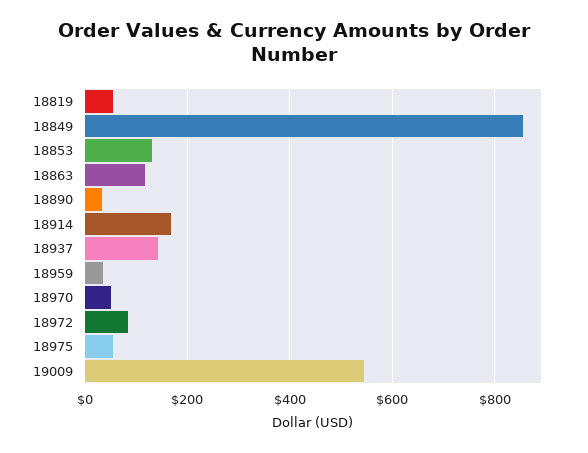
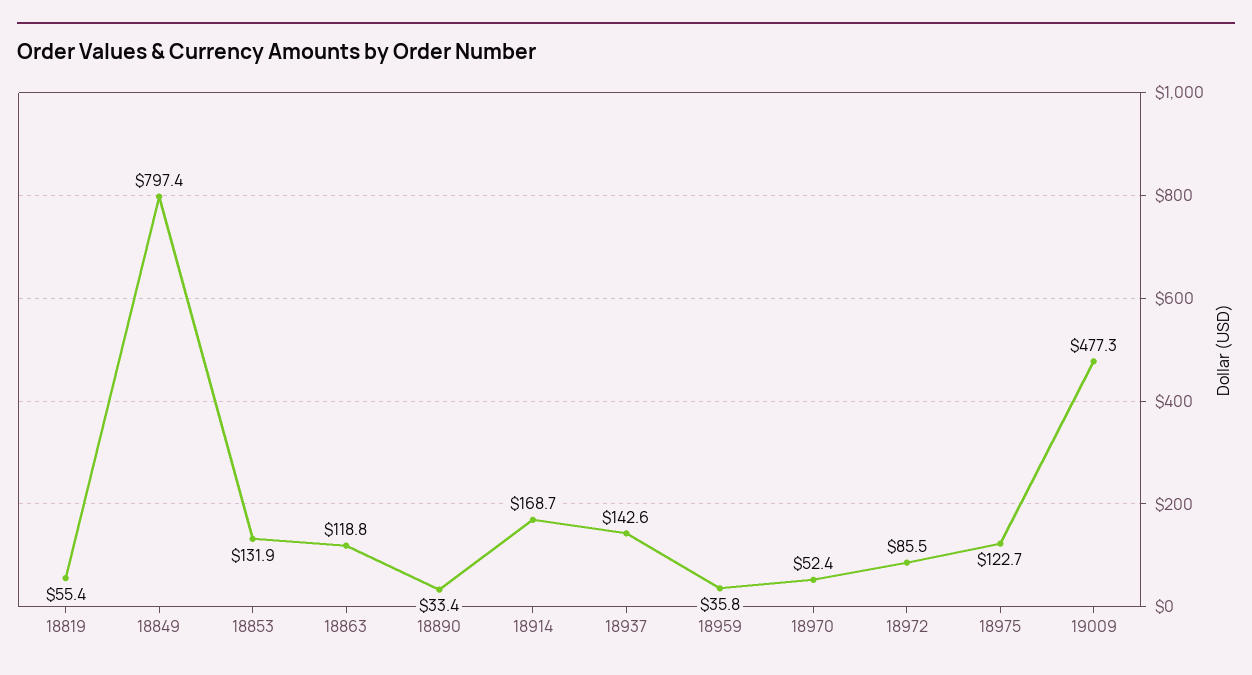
18849: 860 -> 797.4
18975: 60 -> 122.7
19009: 540 -> 477.3

